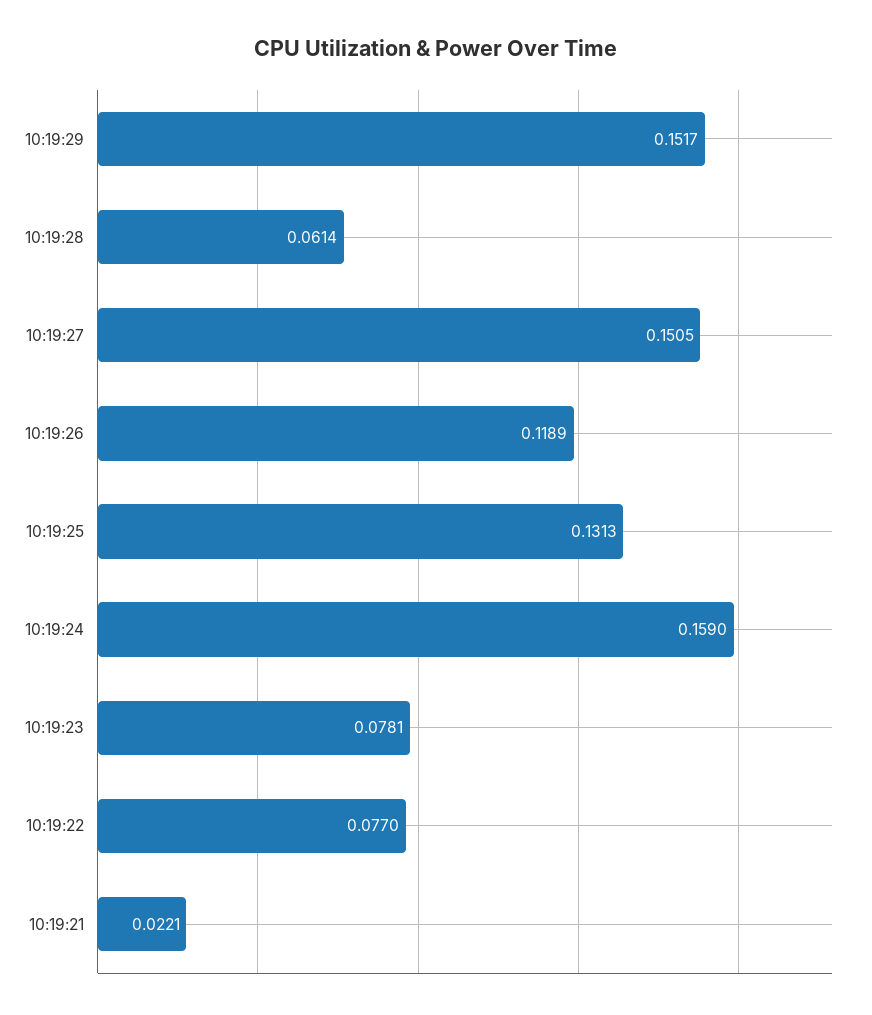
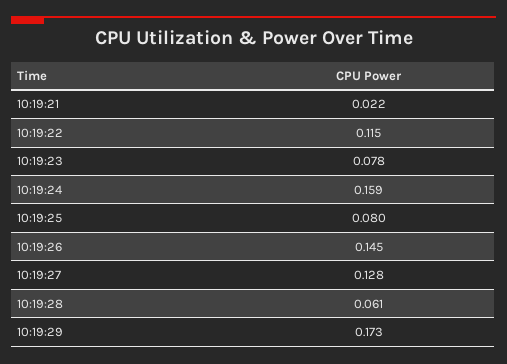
10:19:29: 0.1517 -> 0.173
10:19:27: 0.1505 -> 0.128
10:19:26: 0.1189 -> 0.145
10:19:25: 0.1313 -> 0.08
10:19:22: 0.077 -> 0.115

